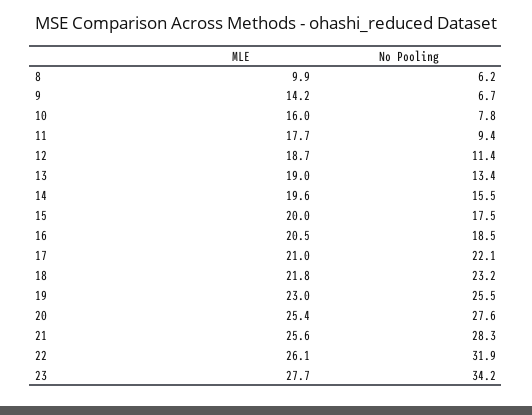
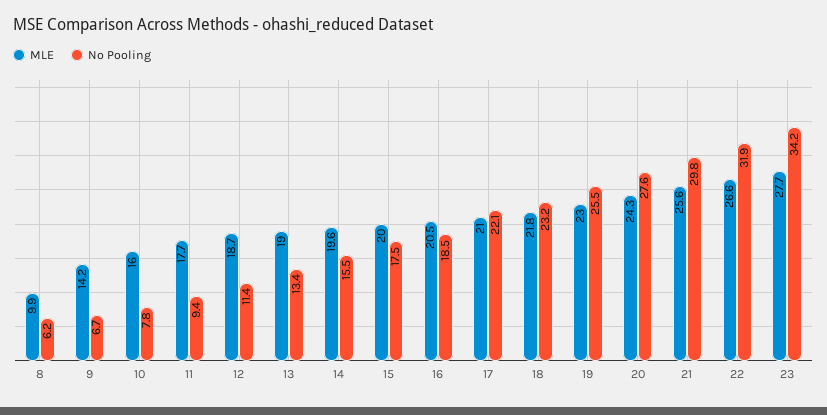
MLE, 20: 25.4 -> 24.3
No Pooling, 21: 28.3 -> 29.8
MLE, 22: 26.1 -> 26.6

